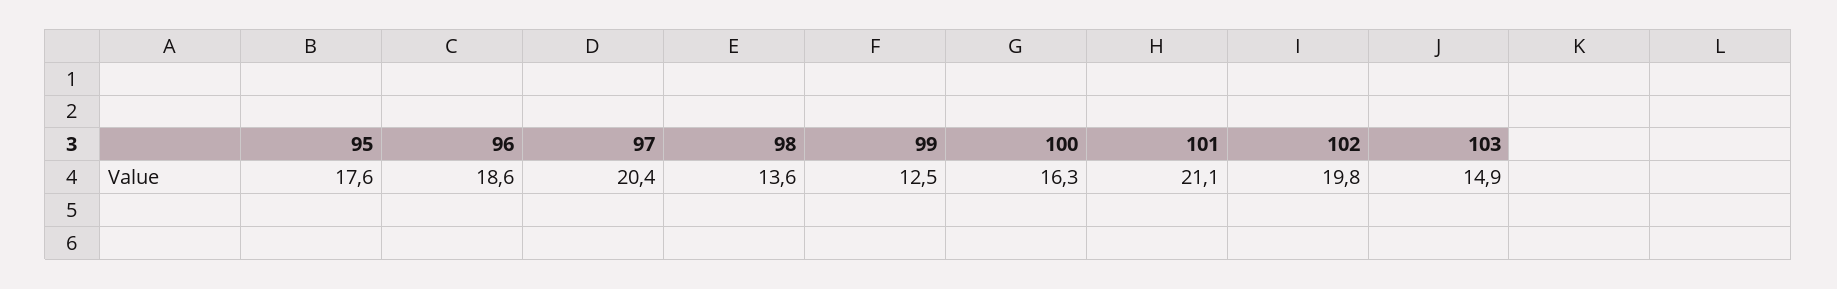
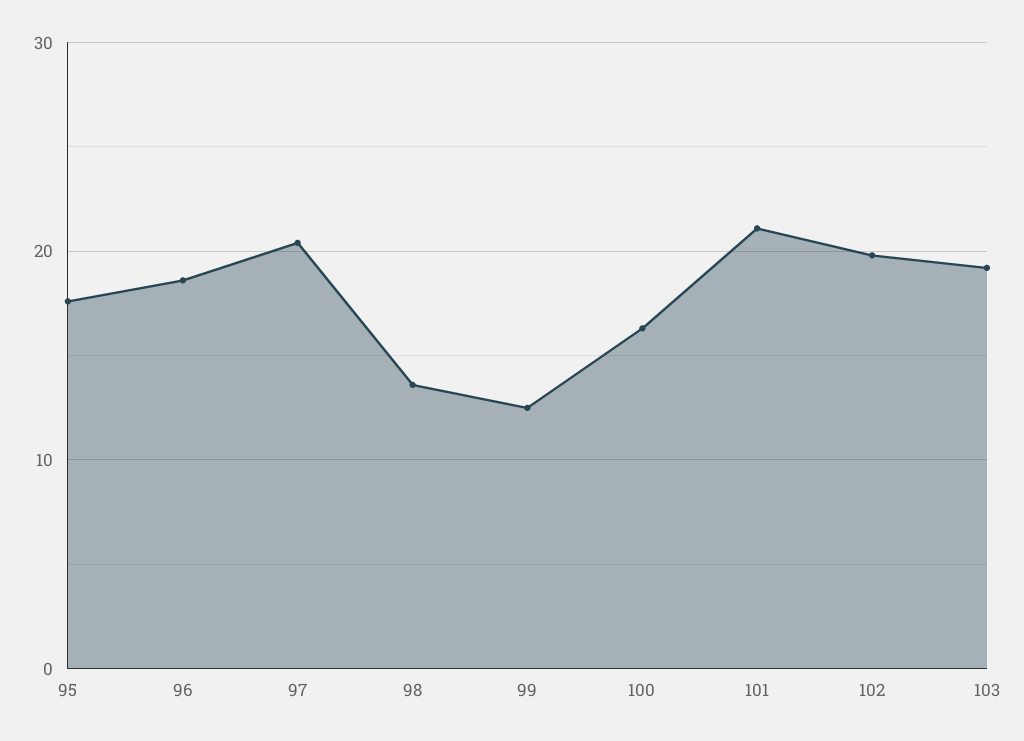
103: 14.9 -> 19

